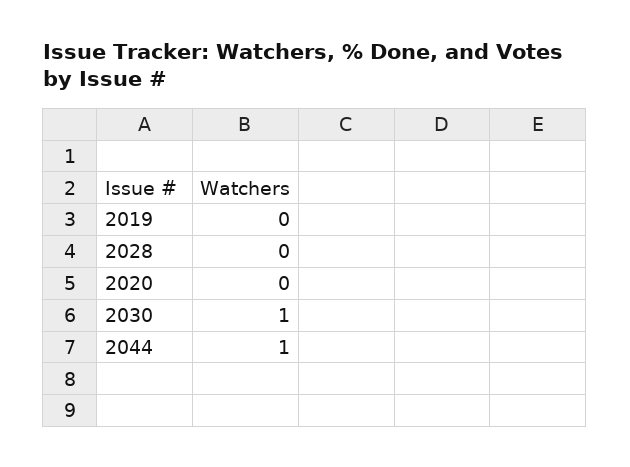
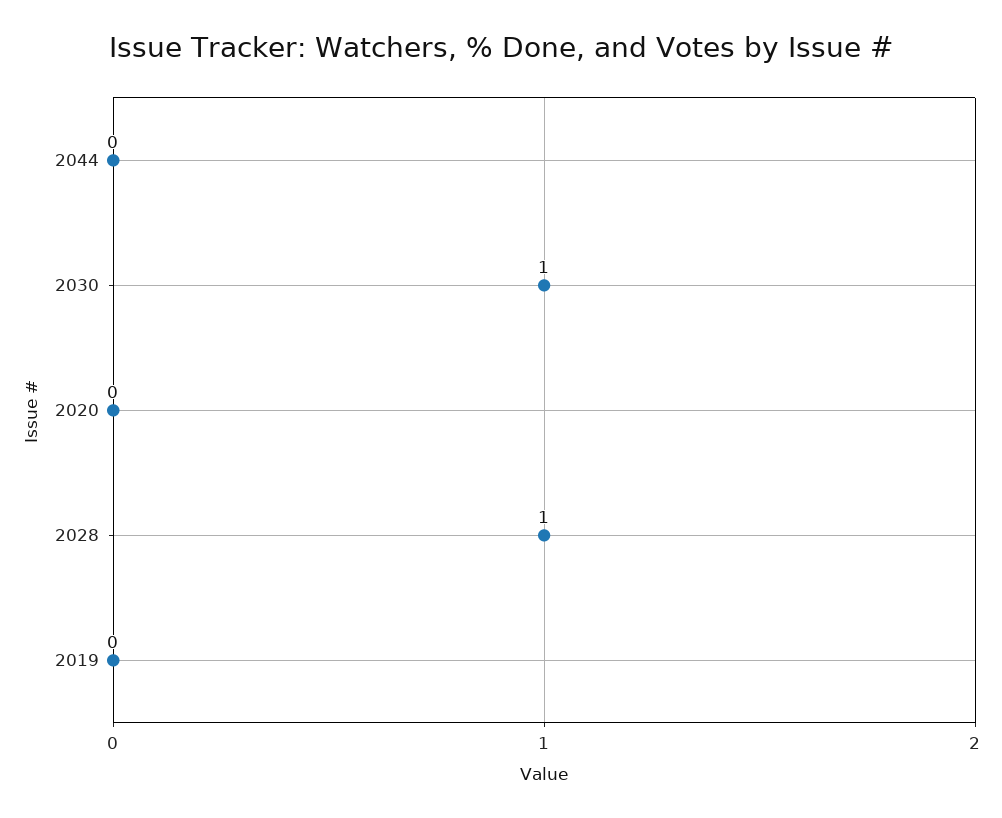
2028: 0 -> 1
2044: 1 -> 0

